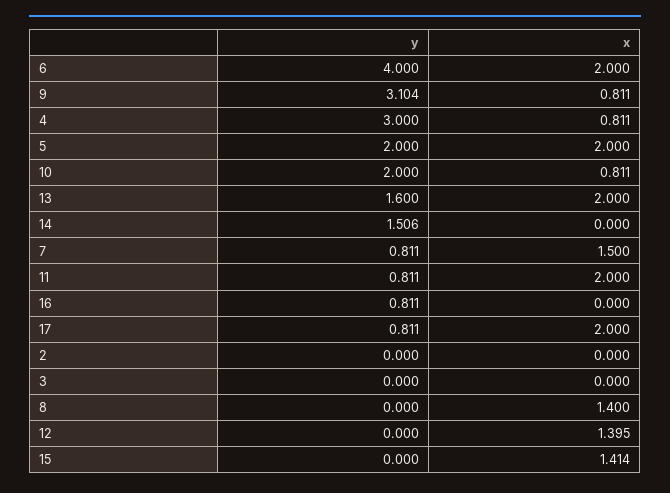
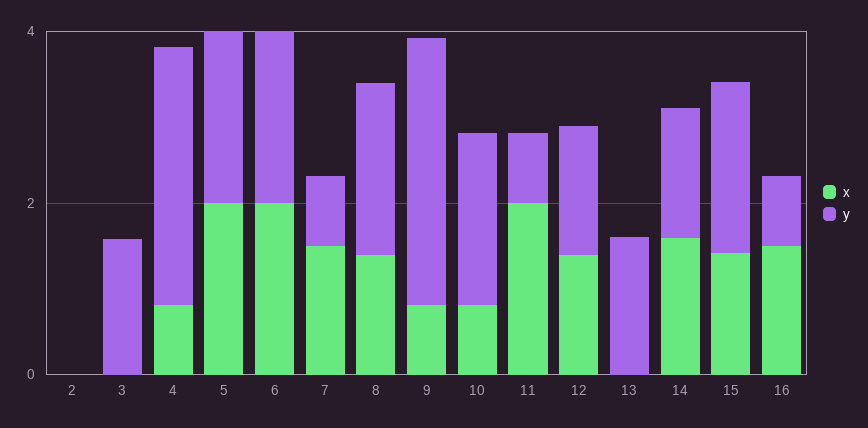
y, 6: 4 -> 2
x, 13: 2 -> 0
x, 14: 0 -> 1.5
x, 16: 0 -> 1.5
y, 17: 0.811 -> none
x, 17: 2 -> none
y, 3: 0 -> 1.5
y, 8: 0 -> 2
y, 12: 0 -> 1.5
y, 15: 0 -> 2

